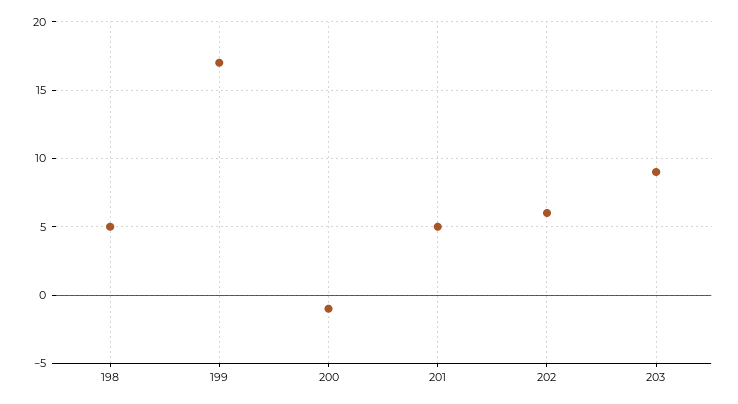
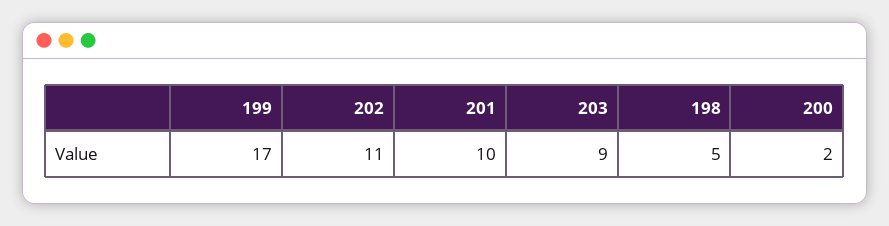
200: -1 -> 2
201: 5 -> 10
202: 6 -> 11

